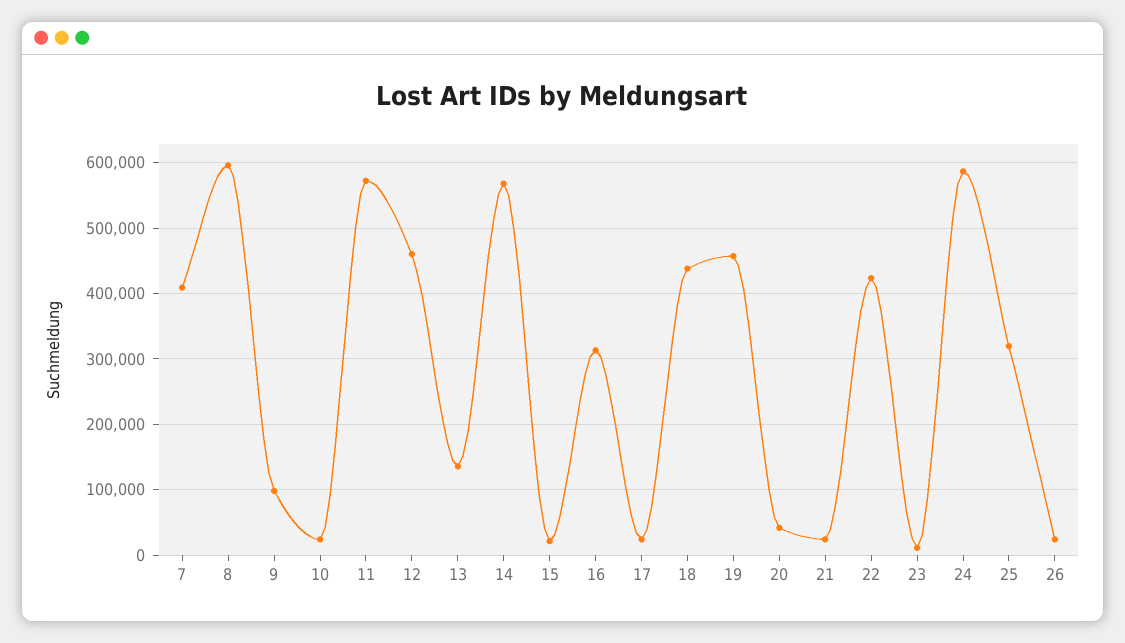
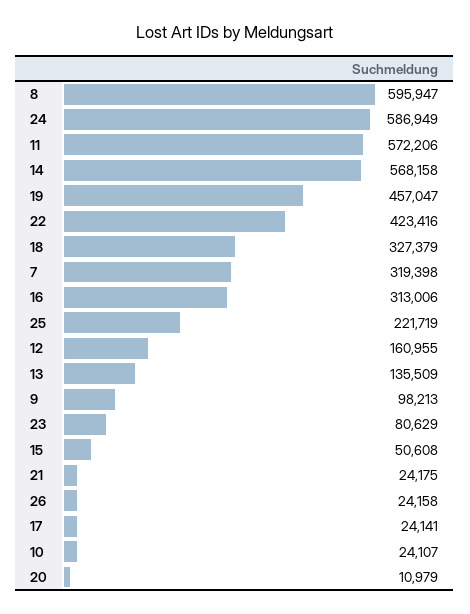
7: 410000 -> 319398
12: 460000 -> 160955
15: 20000 -> 50608
18: 440000 -> 327379
20: 40000 -> 10979
23: 10000 -> 80629
25: 320000 -> 221719

